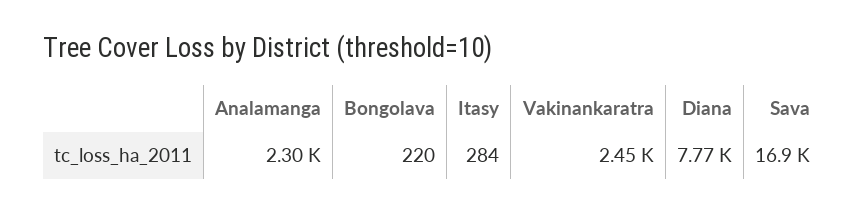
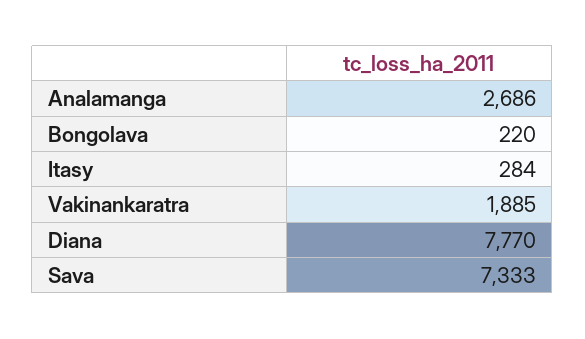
Analamanga: 2300 -> 2686
Vakinankaratra: 2450 -> 1885
Sava: 16900 -> 7333

